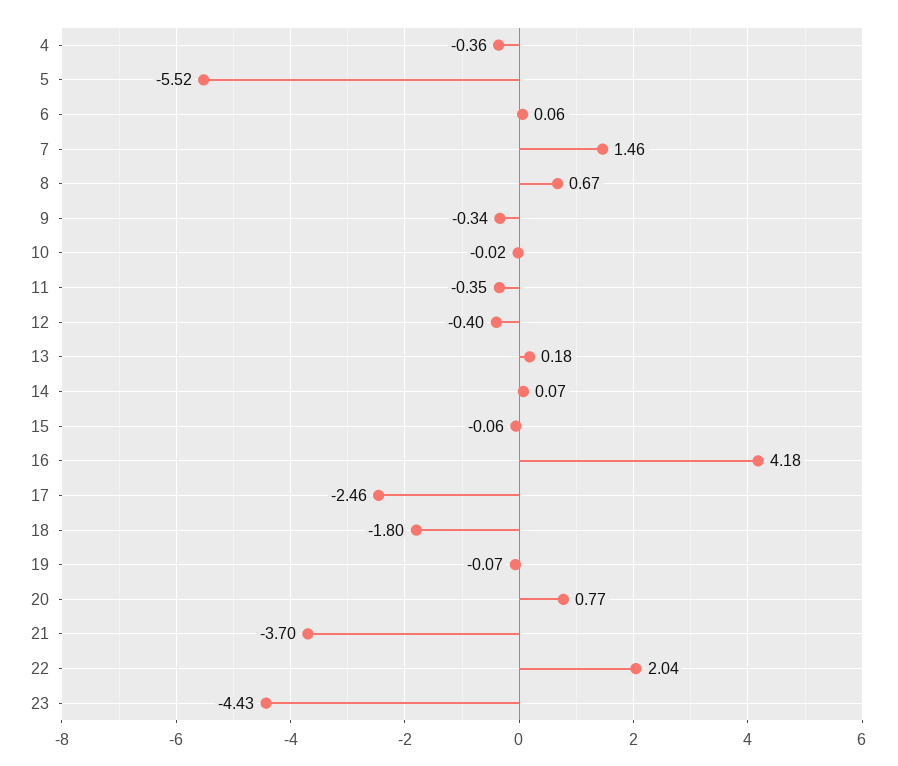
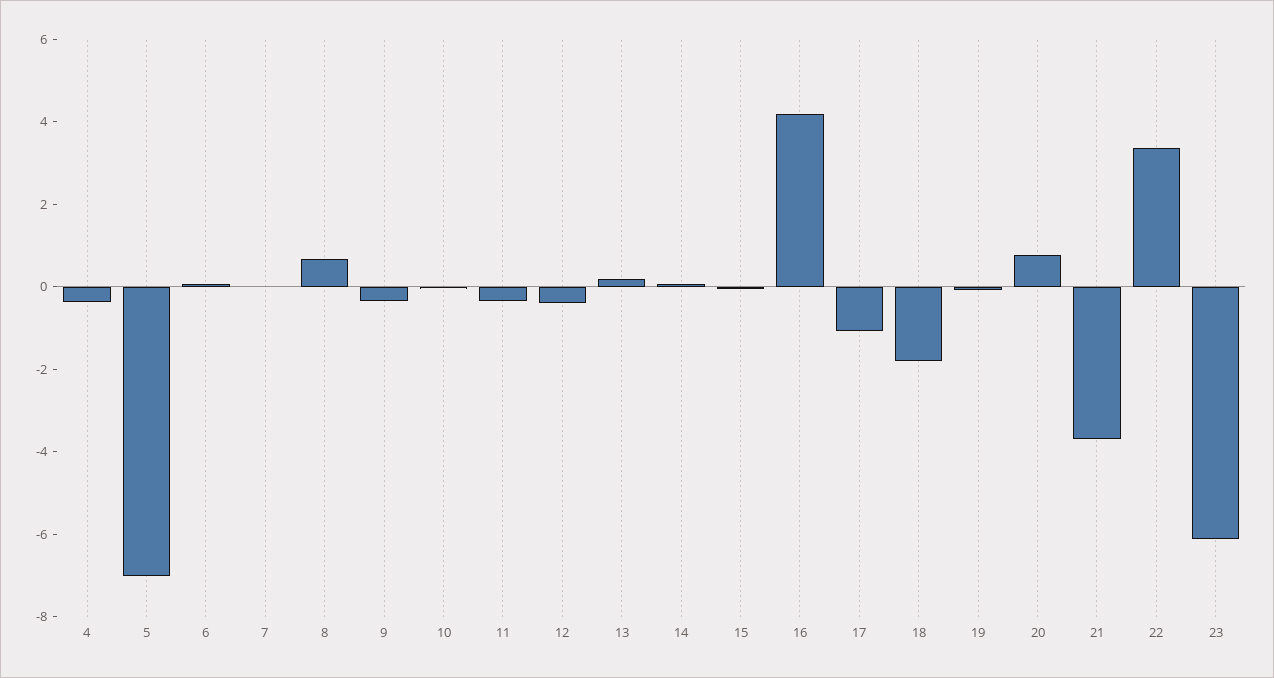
5: -5.52 -> -7
7: 1.46 -> 0
17: -2.46 -> -1
22: 2.04 -> 3.5
23: -4.43 -> -6

